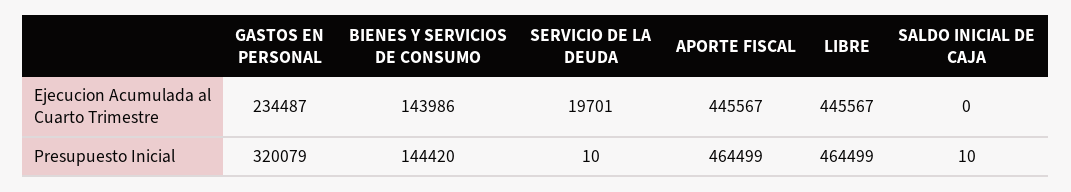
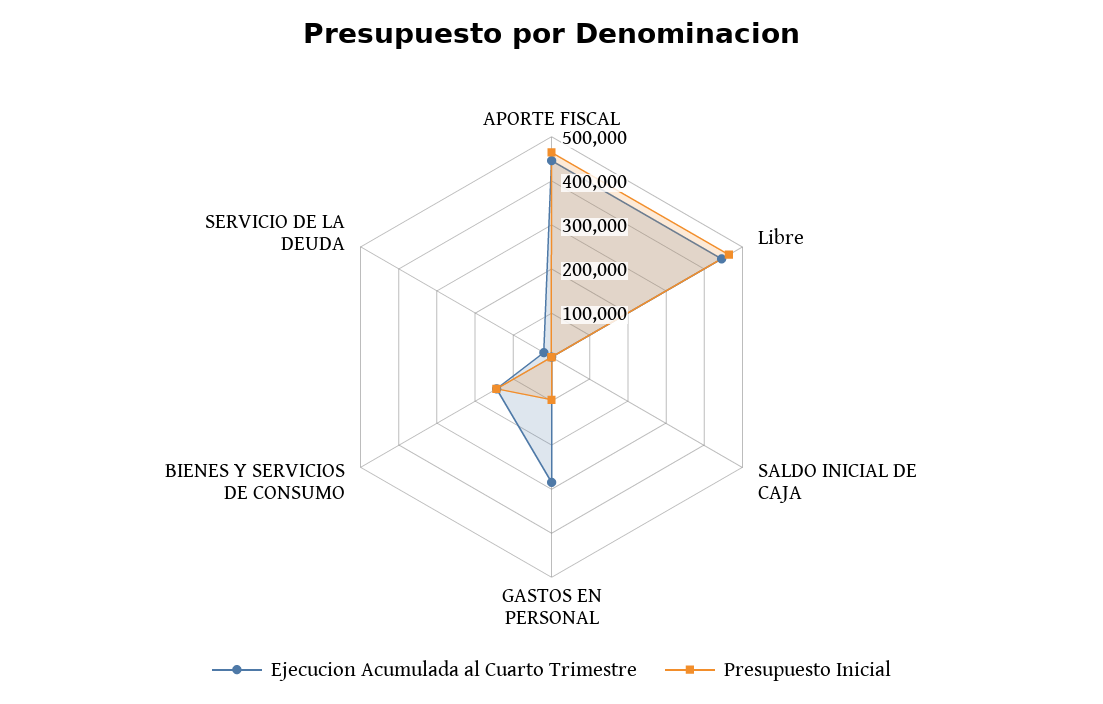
Ejecucion Acumulada al Cuarto Trimestre, GASTOS EN PERSONAL: 234487 -> 280000
Presupuesto Inicial, GASTOS EN PERSONAL: 320079 -> 100000

